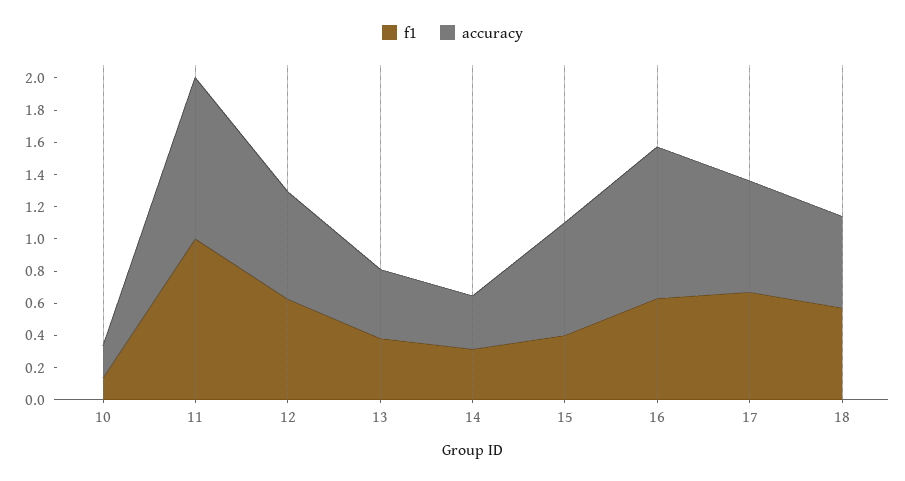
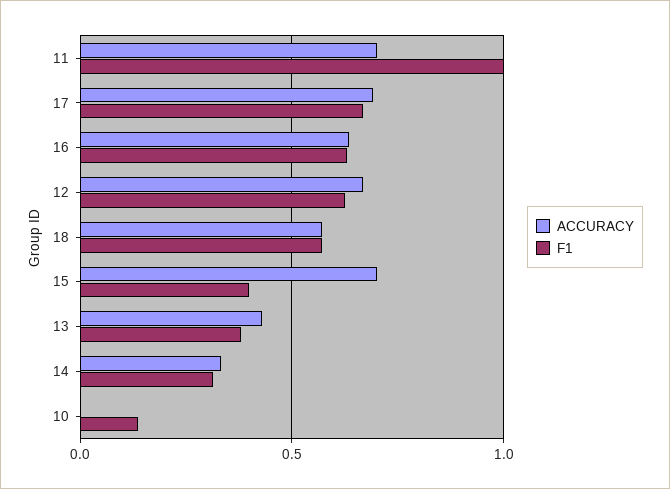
accuracy, 10: 0.2 -> 0
accuracy, 11: 1 -> 0.7
accuracy, 16: 0.95 -> 0.65

